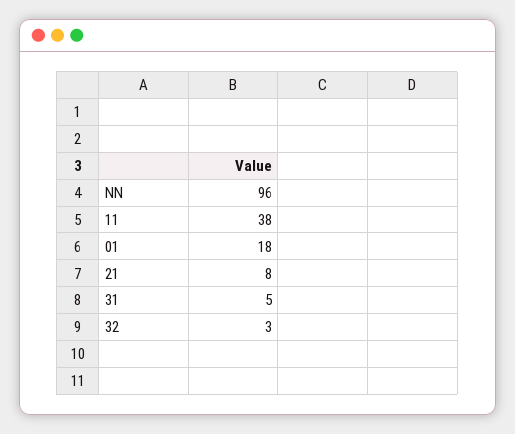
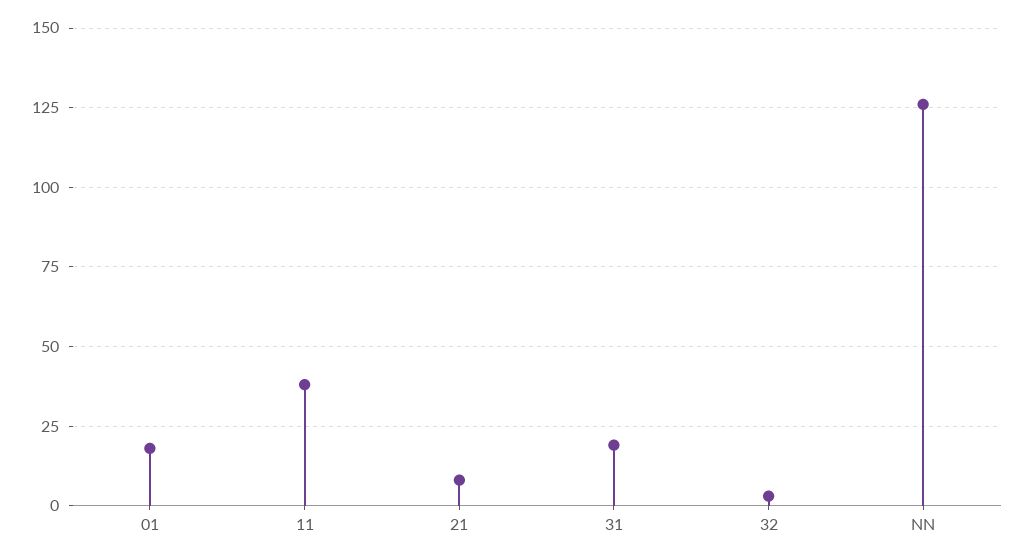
NN: 96 -> 125
31: 5 -> 20

